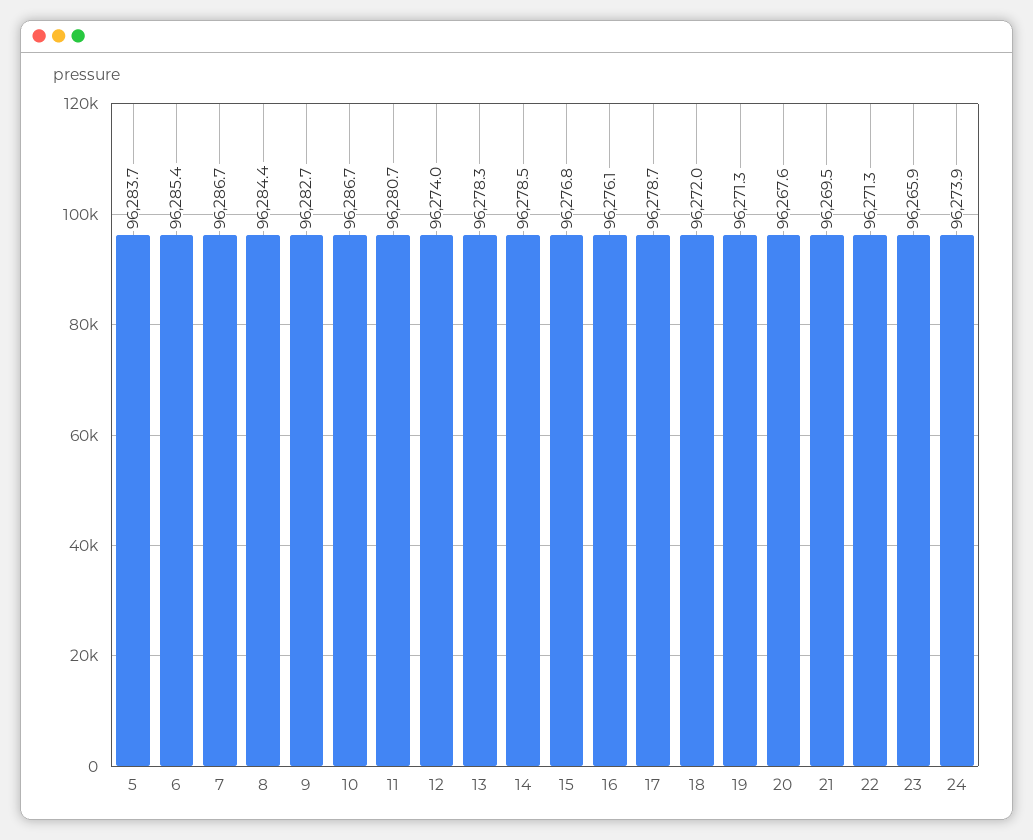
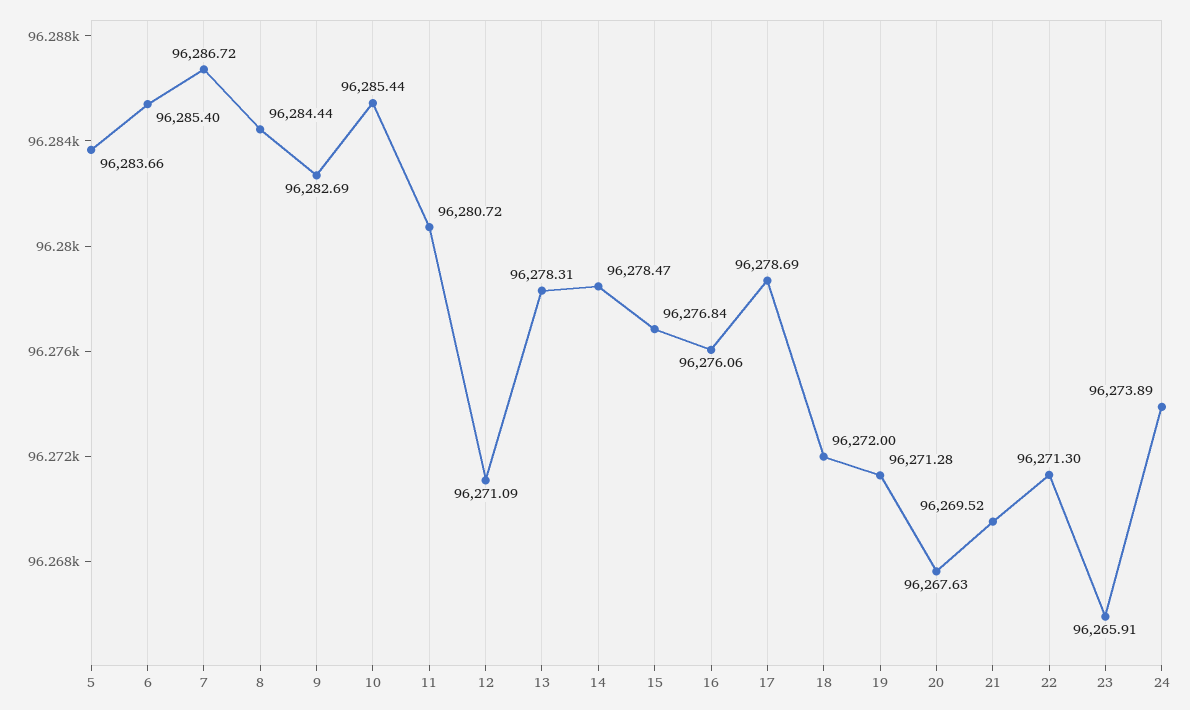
10: 96286.7 -> 96285.44
12: 96274 -> 96271.09

